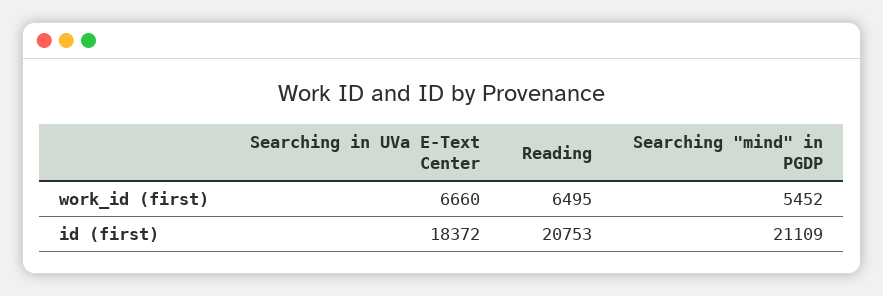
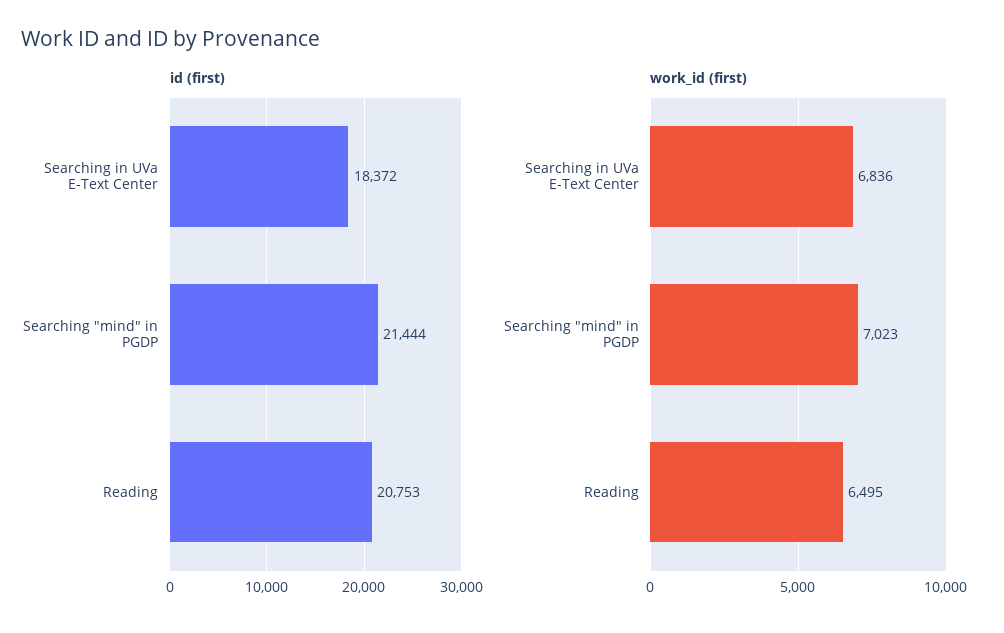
work_id (first), Searching in UVa E-Text Center: 6660 -> 6836
work_id (first), Searching "mind" in PGDP: 5452 -> 7023
id (first), Searching "mind" in PGDP: 21109 -> 21444

